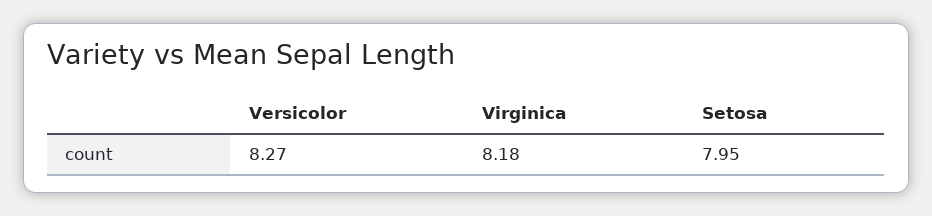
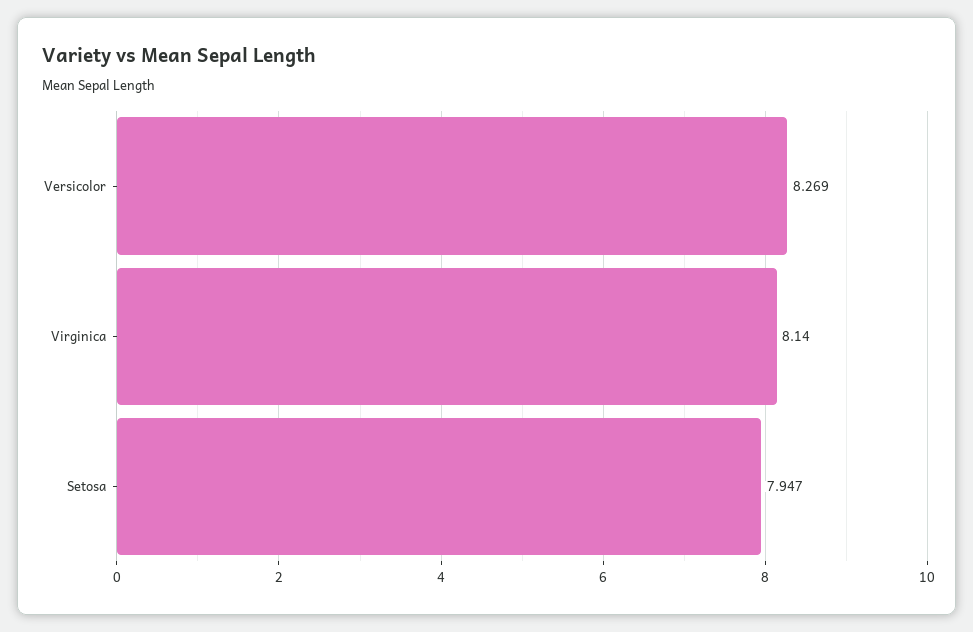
Virginica: 8.18 -> 8.14

